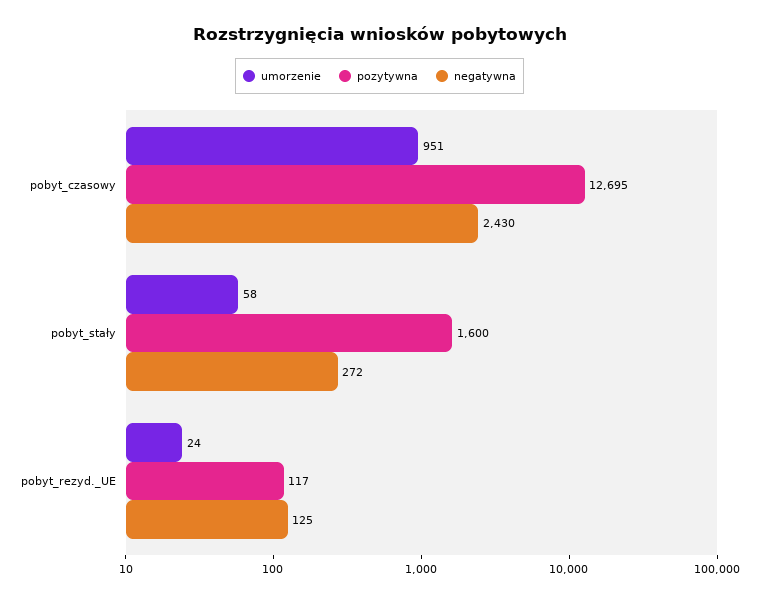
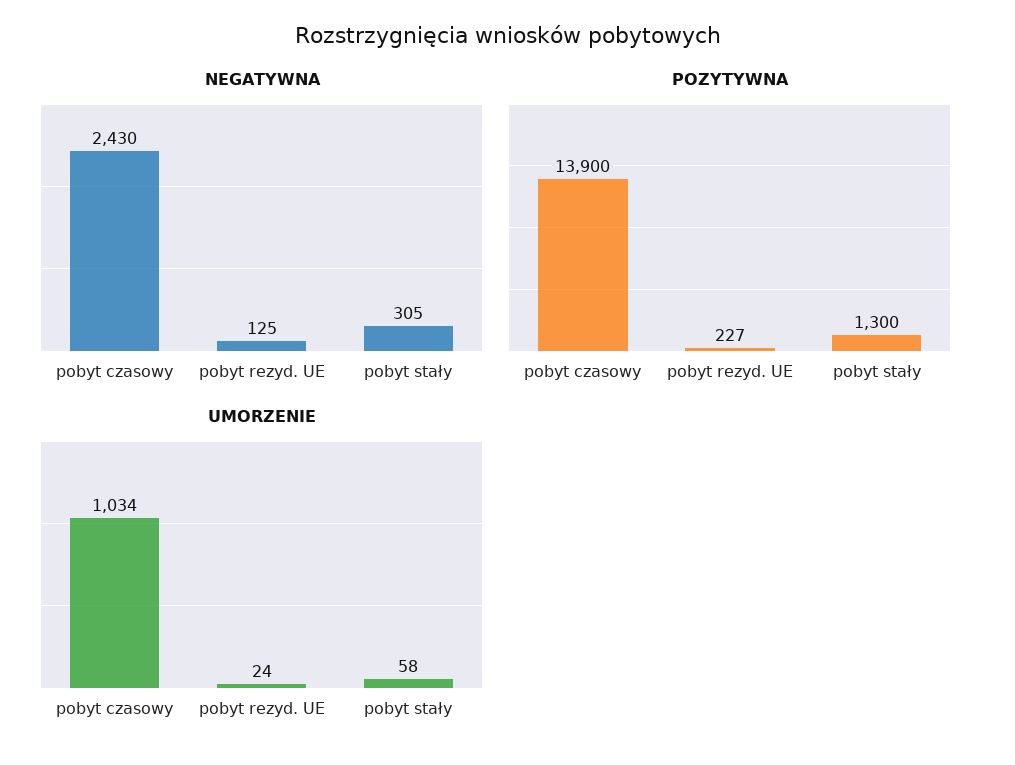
umorzenie, pobyt_czasowy: 951 -> 1034
pozytywna, pobyt_czasowy: 12695 -> 13900
pozytywna, pobyt_stały: 1600 -> 1300
negatywna, pobyt_stały: 272 -> 305
pozytywna, pobyt_rezyd._UE: 117 -> 227

